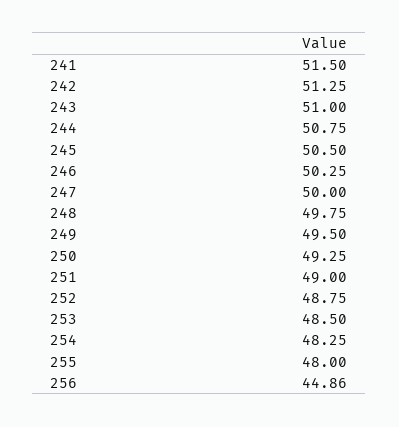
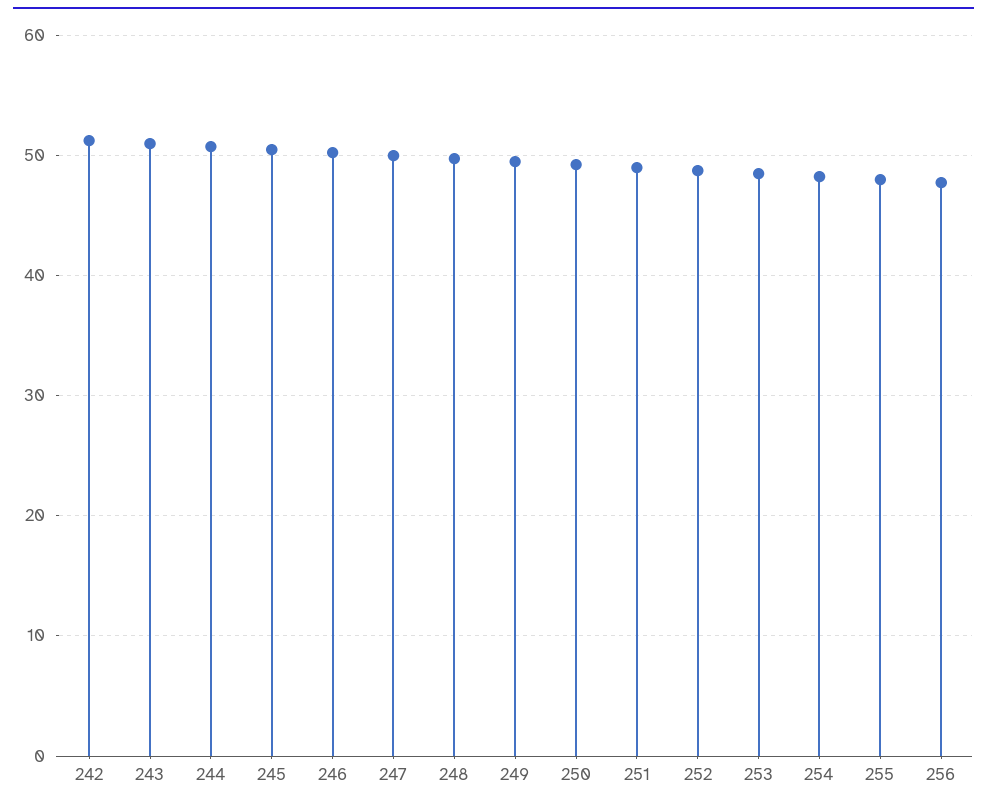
241: 51.5 -> none
256: 44.86 -> 48

